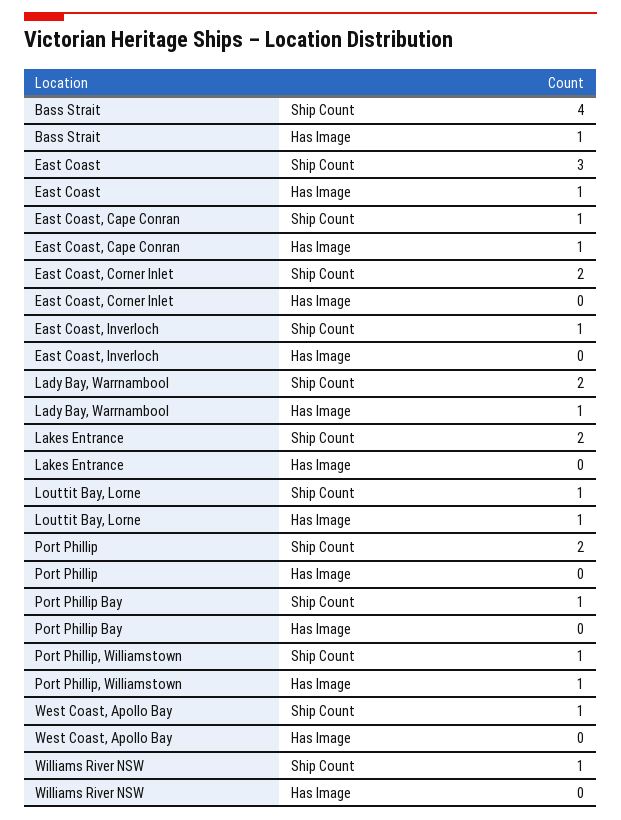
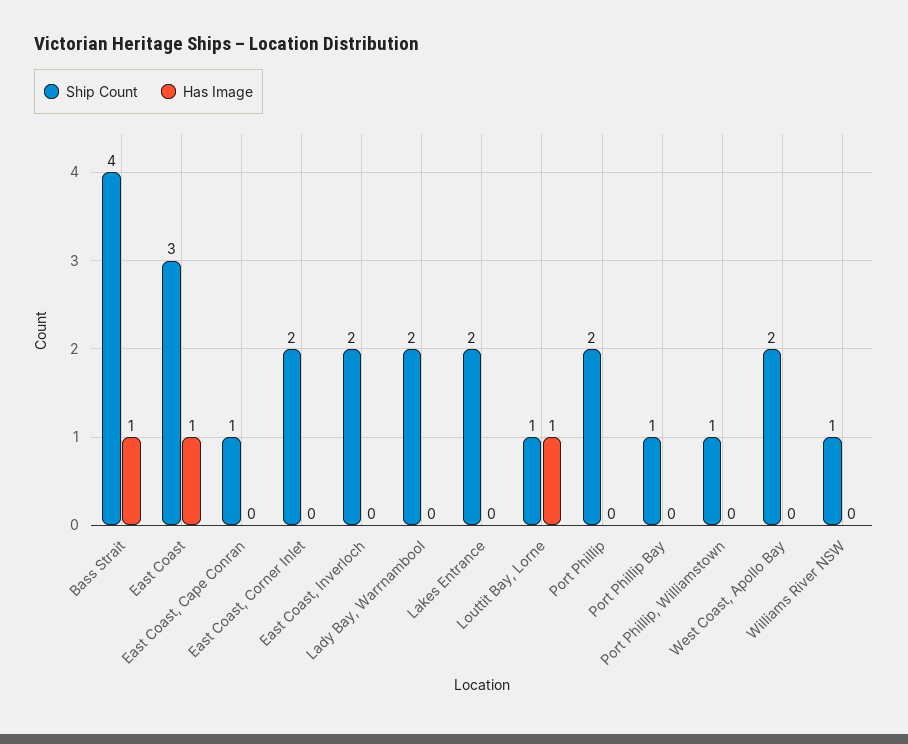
Has Image, East Coast, Cape Conran: 1 -> 0
Ship Count, East Coast, Inverloch: 1 -> 2
Has Image, Lady Bay, Warrnambool: 1 -> 0
Has Image, Port Phillip, Williamstown: 1 -> 0
Ship Count, West Coast, Apollo Bay: 1 -> 2

